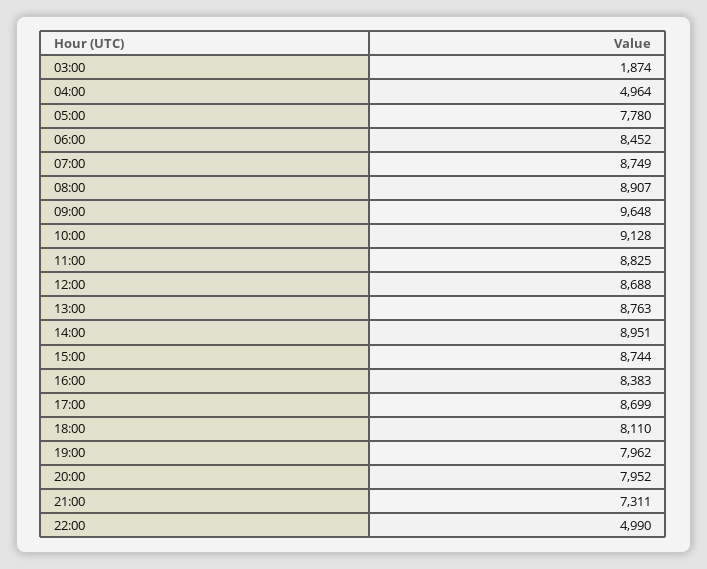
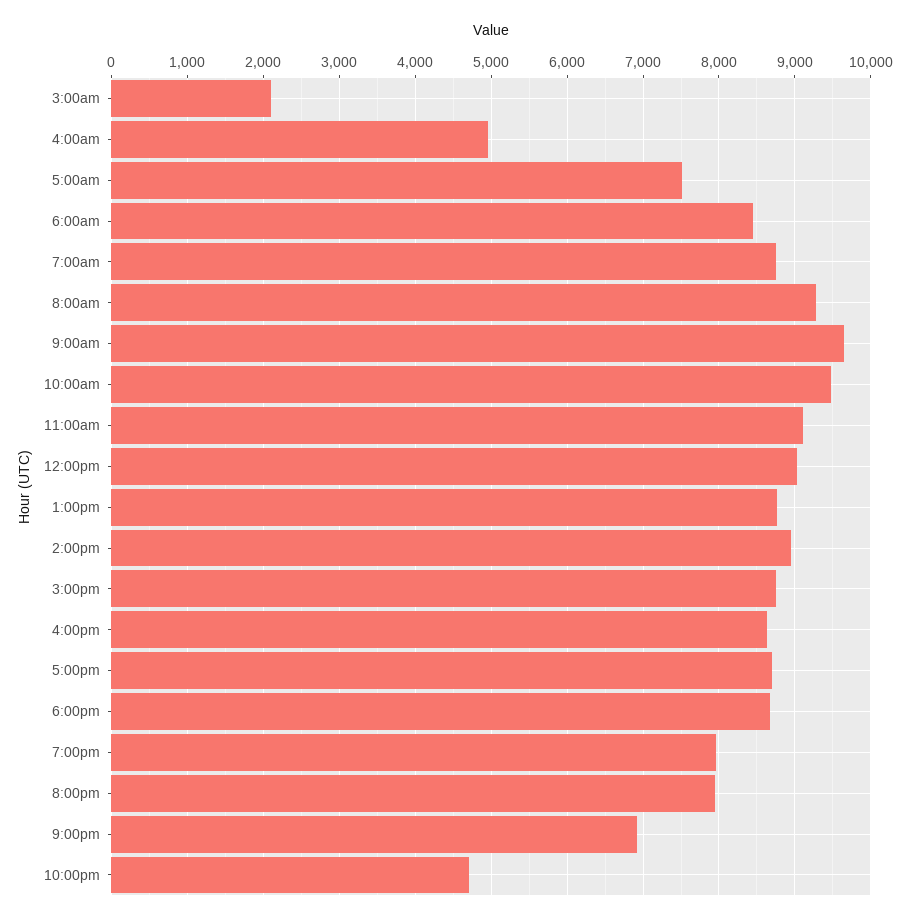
03:00: 1874 -> 2100
05:00: 7780 -> 7500
08:00: 8907 -> 9300
10:00: 9128 -> 9500
11:00: 8825 -> 9100
12:00: 8688 -> 9000
16:00: 8383 -> 8600
18:00: 8110 -> 8700
21:00: 7311 -> 6900
22:00: 4990 -> 4700

